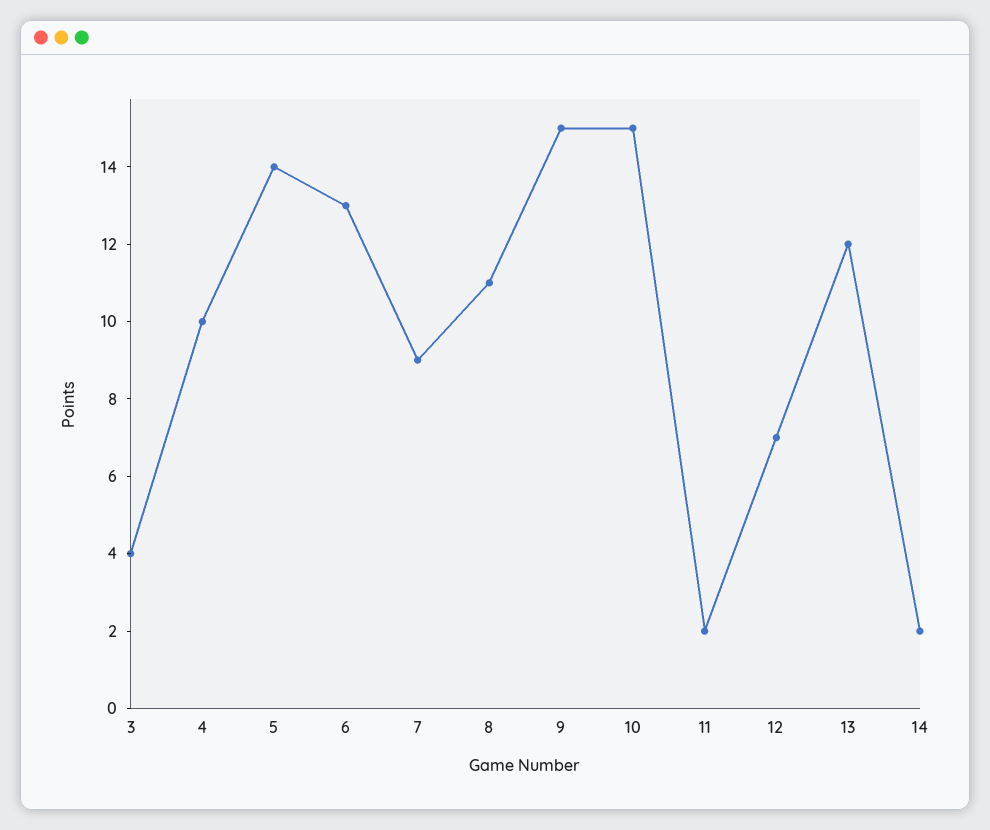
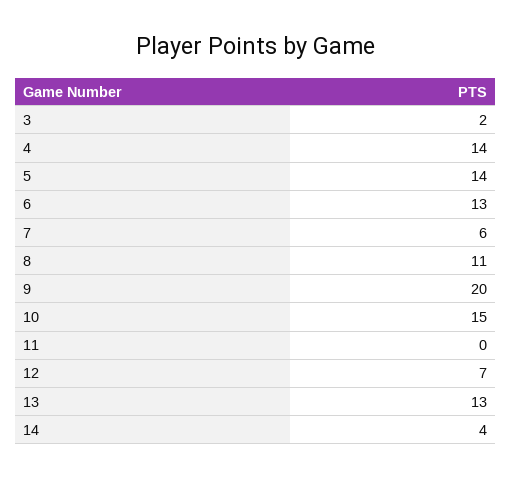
3: 4 -> 2
4: 10 -> 14
7: 9 -> 6
9: 15 -> 20
11: 2 -> 0
13: 12 -> 13
14: 2 -> 4

